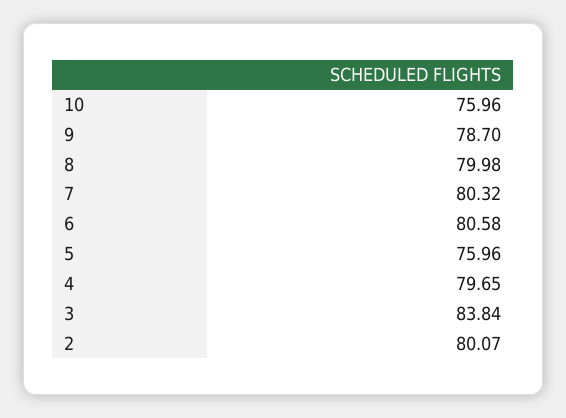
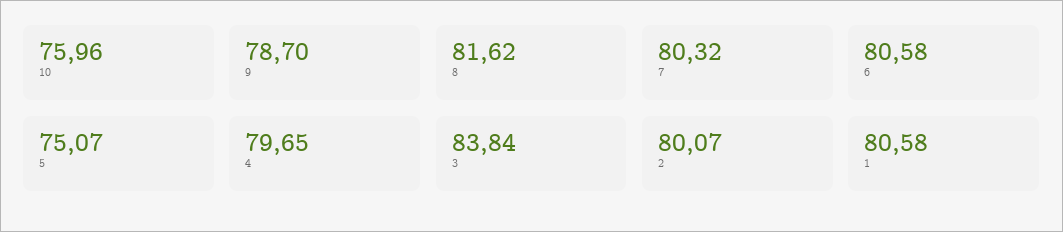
8: 79.98 -> 81.62
5: 75.96 -> 75.07
1: none -> 80.58

